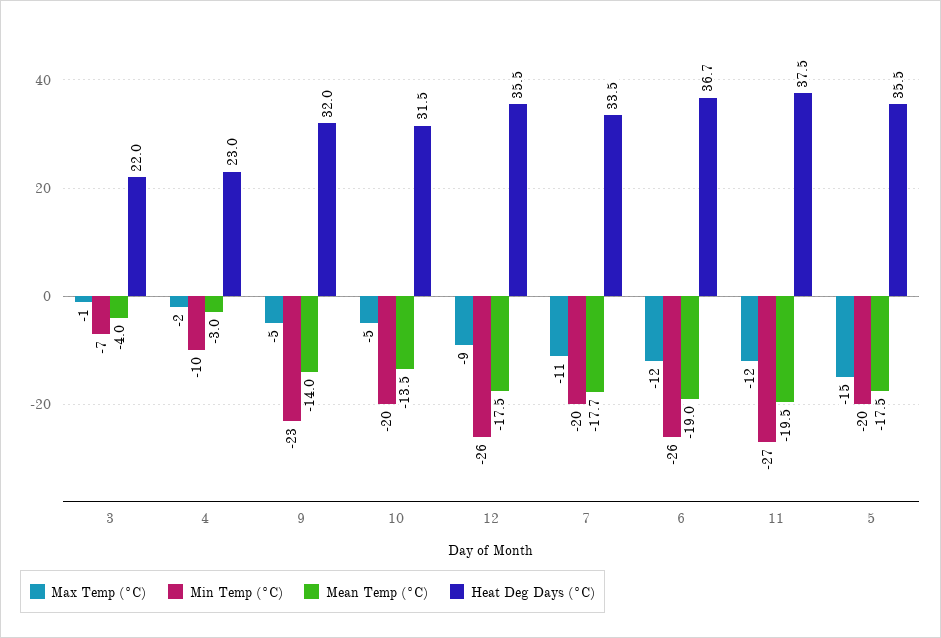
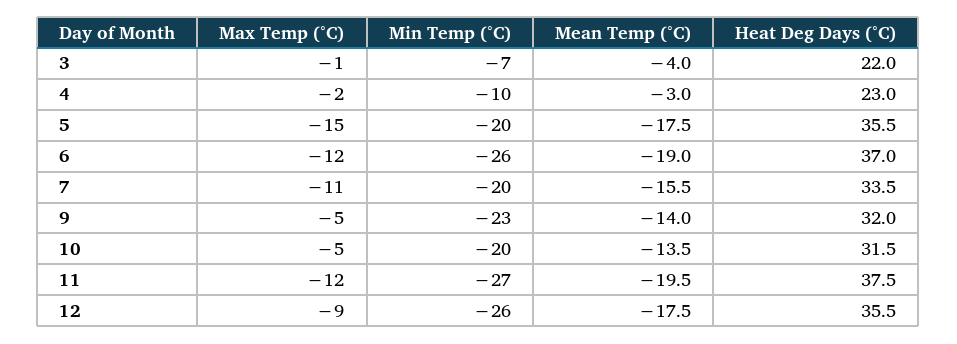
Mean Temp (°C), 7: -17.7 -> -15.5
Heat Deg Days (°C), 6: 36.7 -> 37

